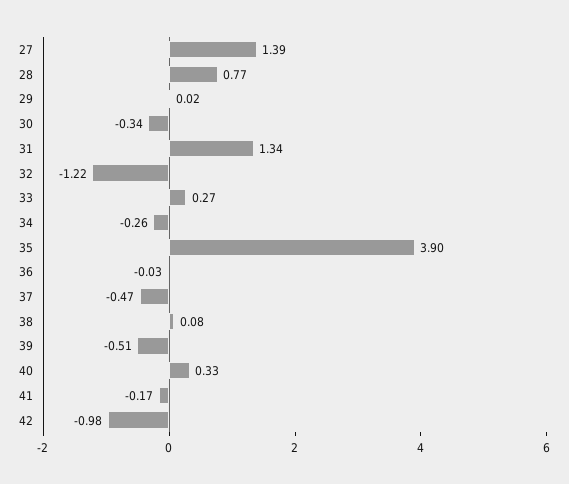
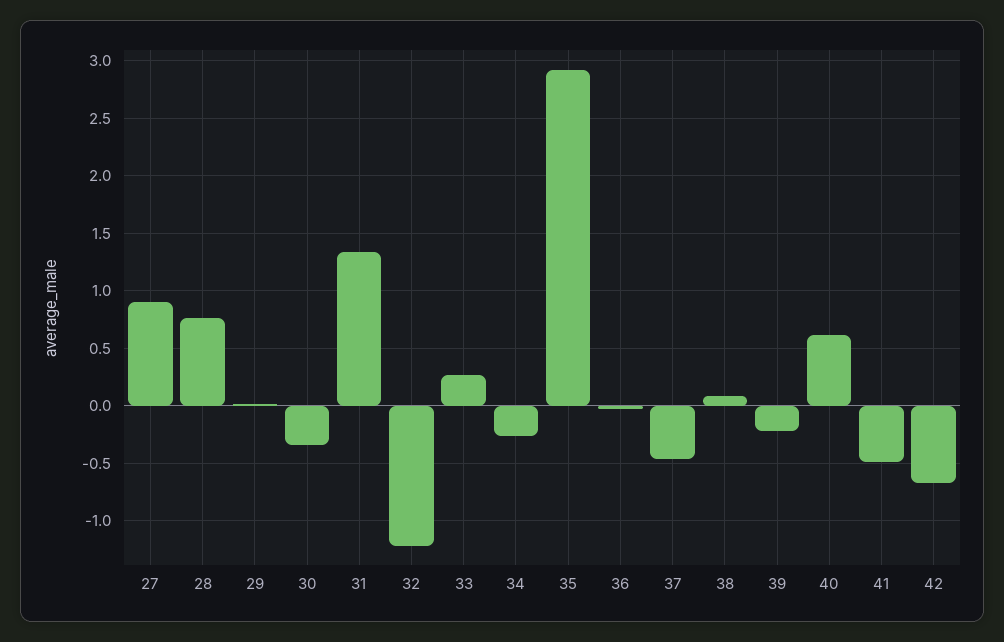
27: 1.39 -> 0.9
35: 3.9 -> 2.9
39: -0.51 -> -0.2
40: 0.33 -> 0.6
41: -0.17 -> -0.5
42: -0.98 -> -0.7

